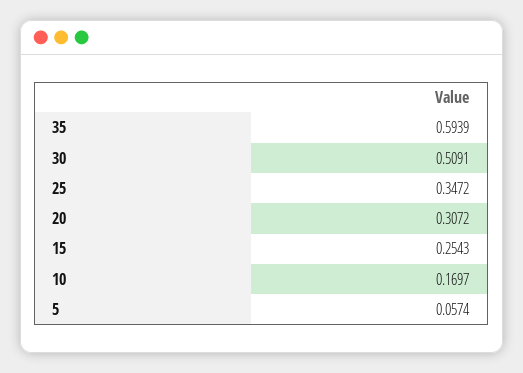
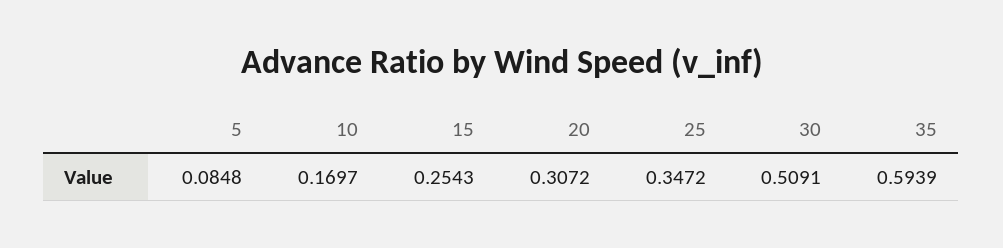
5: 0.0574 -> 0.0848

